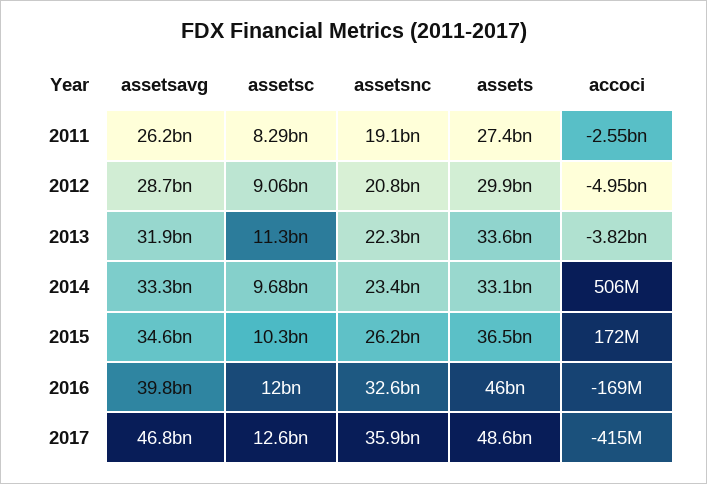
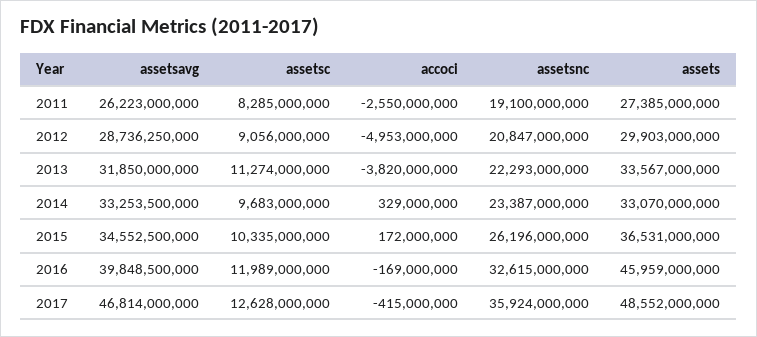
accoci, 2014: 506000000 -> 329000000

